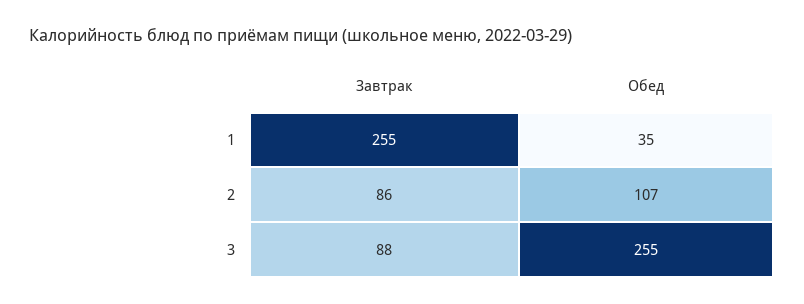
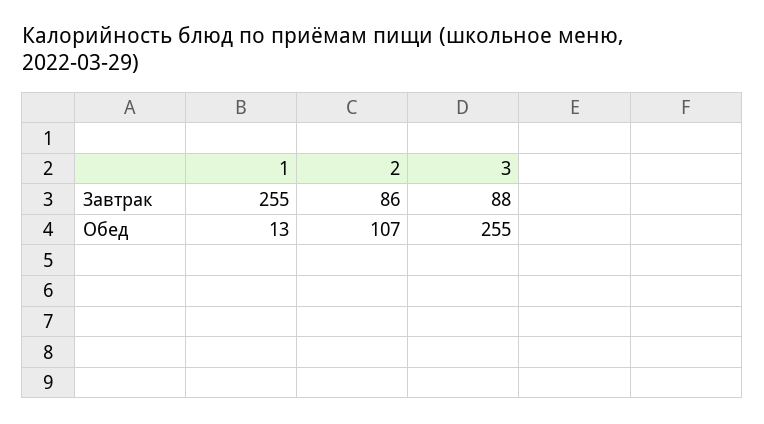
Обед, 1: 35 -> 13

